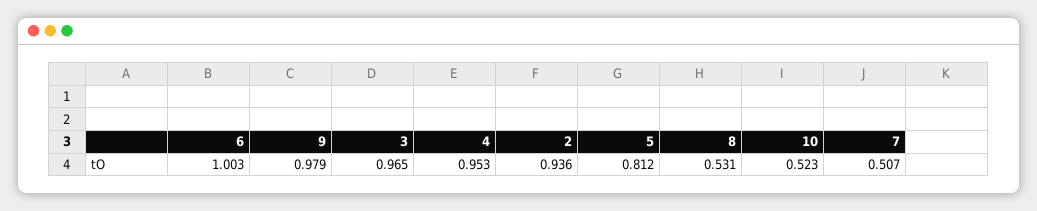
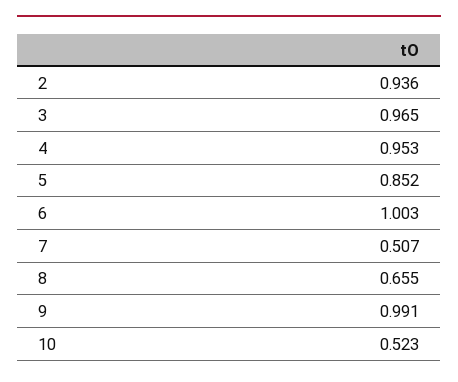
9: 0.979 -> 0.991
5: 0.812 -> 0.852
8: 0.531 -> 0.655

